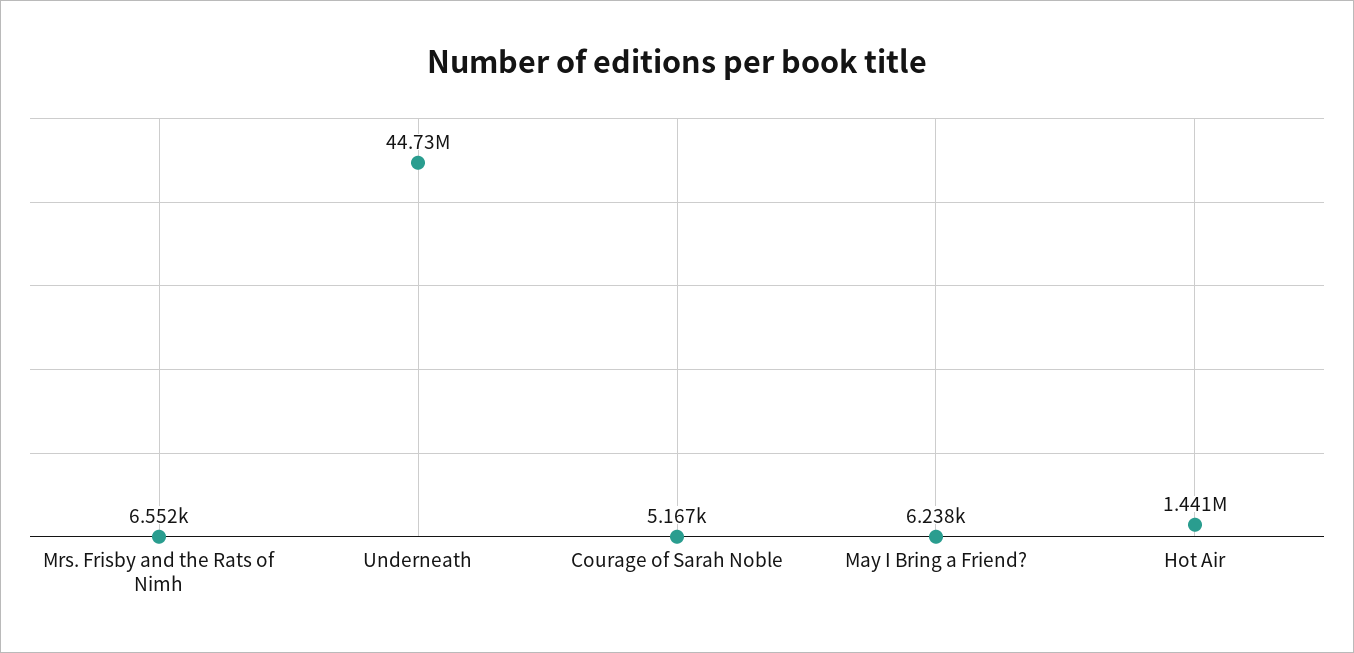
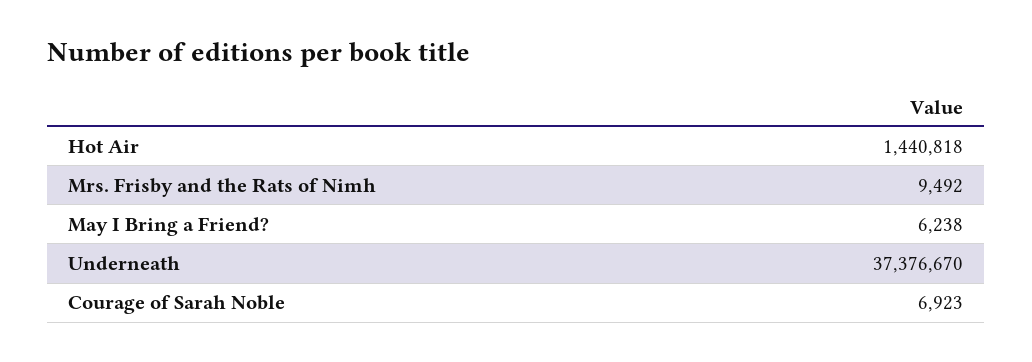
Mrs. Frisby and the Rats of Nimh: 6552 -> 9492
Underneath: 44730000 -> 37376670
Courage of Sarah Noble: 5167 -> 6923

